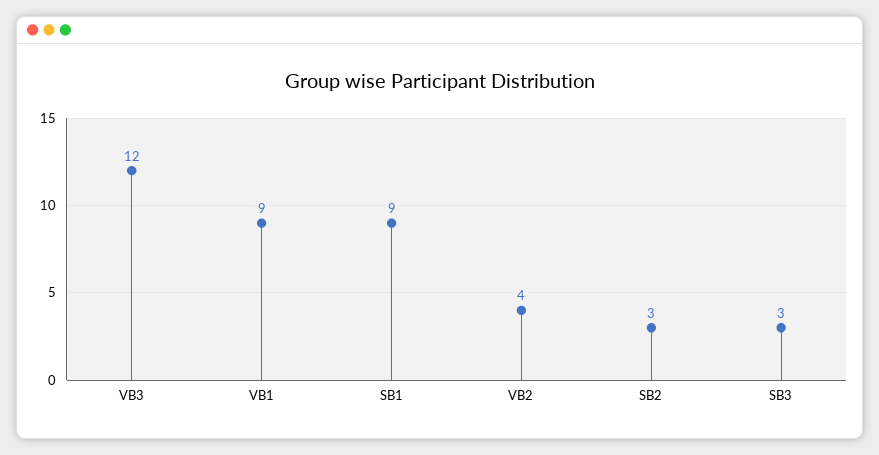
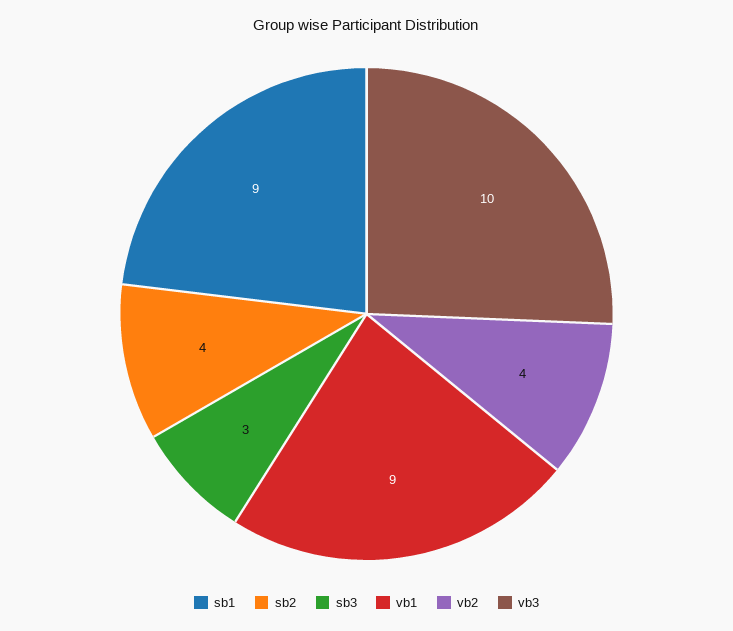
VB3: 12 -> 10
SB2: 3 -> 4

